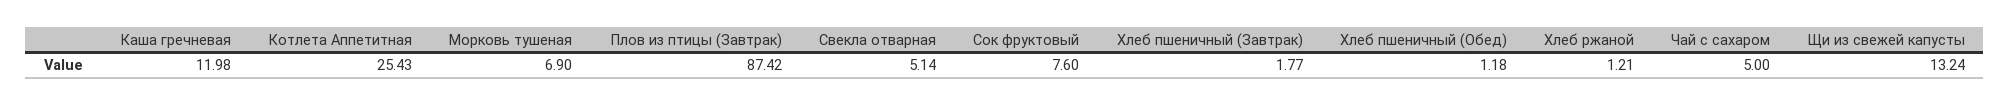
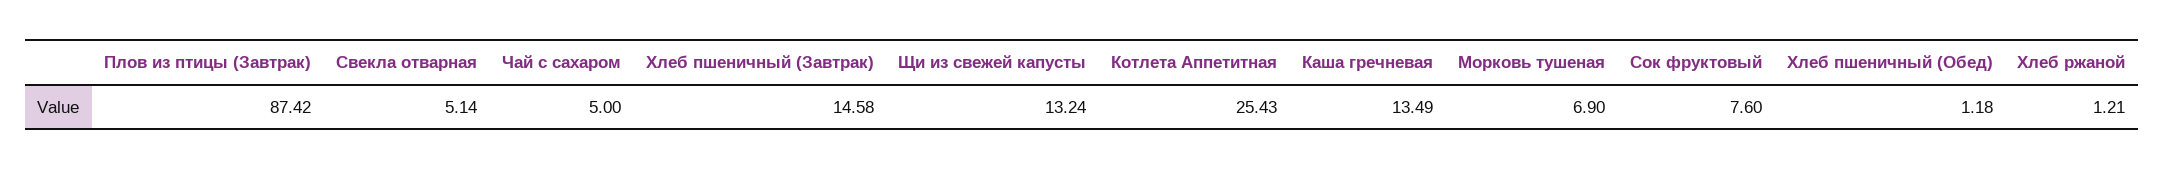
Каша гречневая: 11.98 -> 13.49
Хлеб пшеничный (Завтрак): 1.77 -> 14.58

